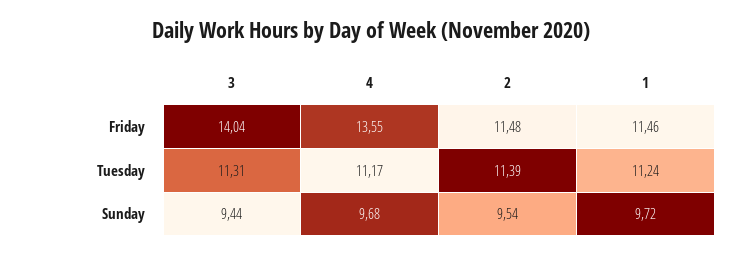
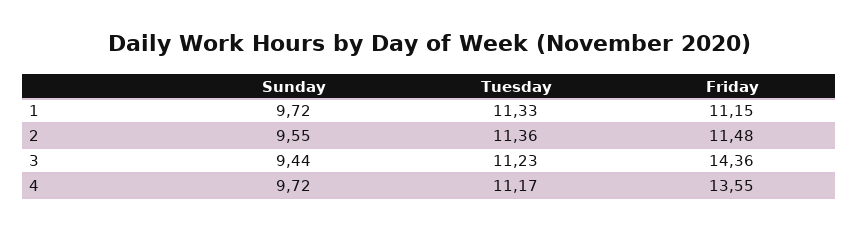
3, Friday: 14.04 -> 14.36
1, Friday: 11.46 -> 11.15
3, Tuesday: 11.31 -> 11.23
2, Tuesday: 11.39 -> 11.36
1, Tuesday: 11.24 -> 11.33
4, Sunday: 9.68 -> 9.72
2, Sunday: 9.54 -> 9.55

